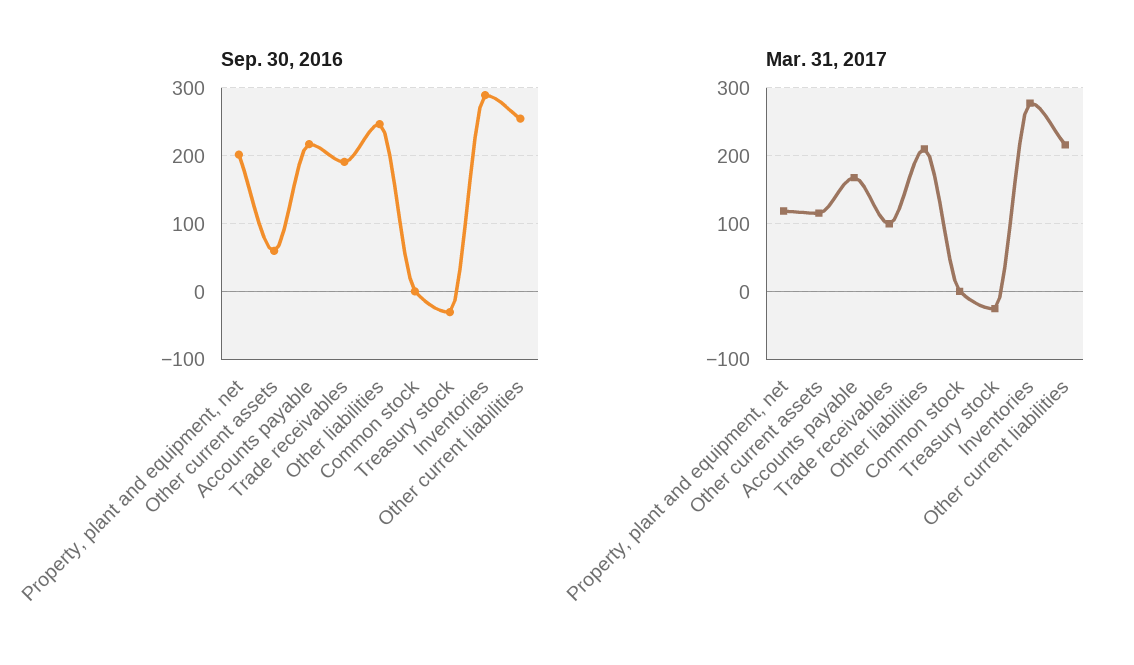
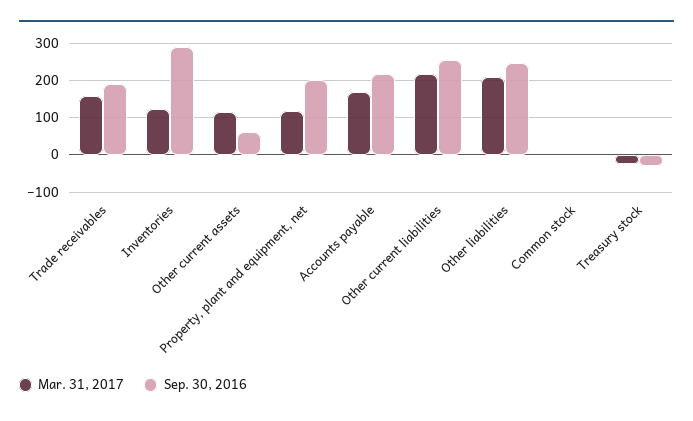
Mar. 31, 2017, Trade receivables: 100 -> 160
Mar. 31, 2017, Inventories: 280 -> 120

